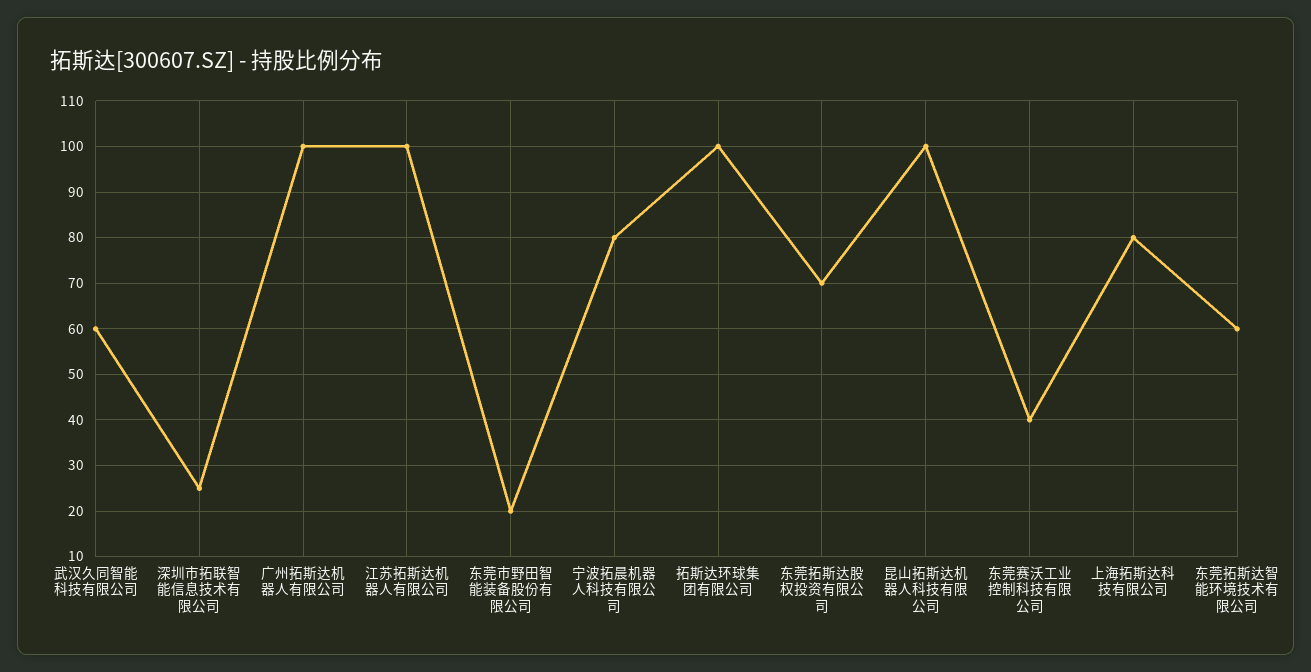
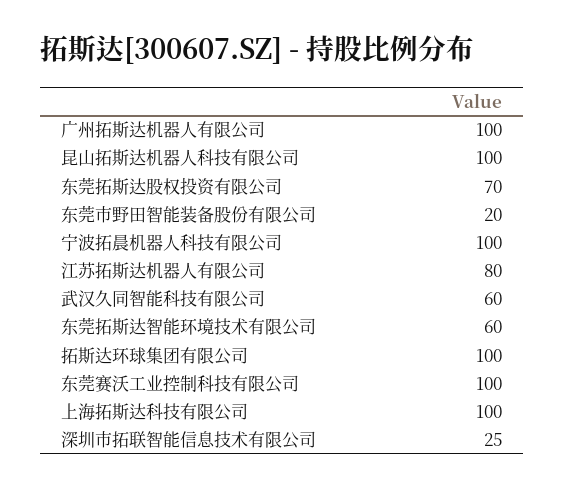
江苏拓斯达机器人有限公司: 100 -> 80
宁波拓晨机器人科技有限公司: 80 -> 100
东莞赛沃工业控制科技有限公司: 40 -> 100
上海拓斯达科技有限公司: 80 -> 100

